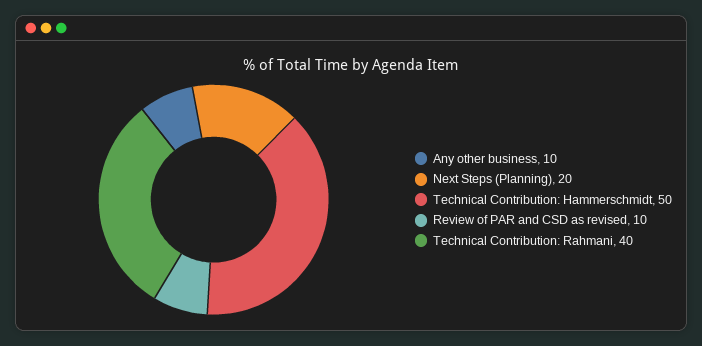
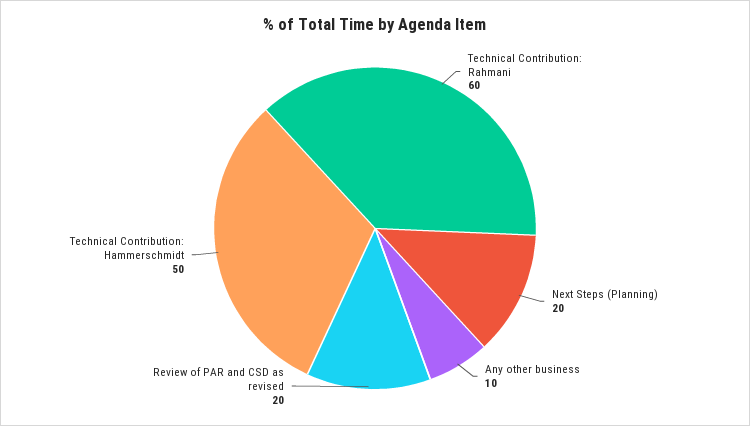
Review of PAR and CSD as revised: 10 -> 20
Technical Contribution: Rahmani: 40 -> 60

